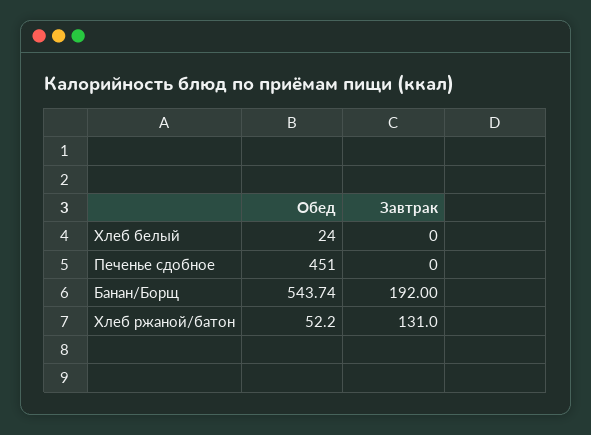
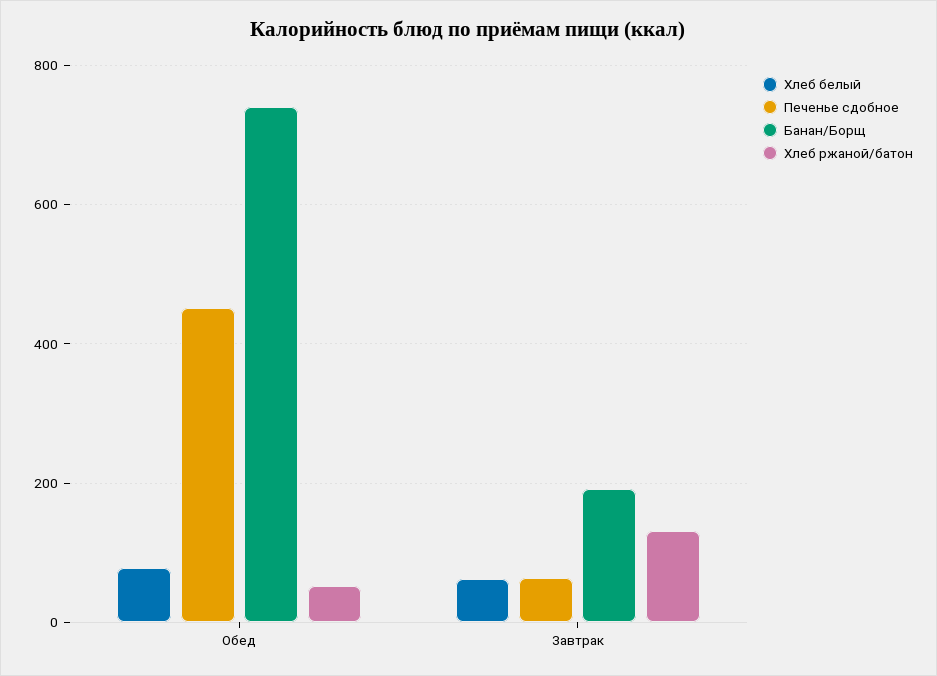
Хлеб белый, Обед: 24 -> 80
Хлеб белый, Завтрак: 0 -> 60
Печенье сдобное, Завтрак: 0 -> 60
Банан/Борщ, Обед: 543.74 -> 740

